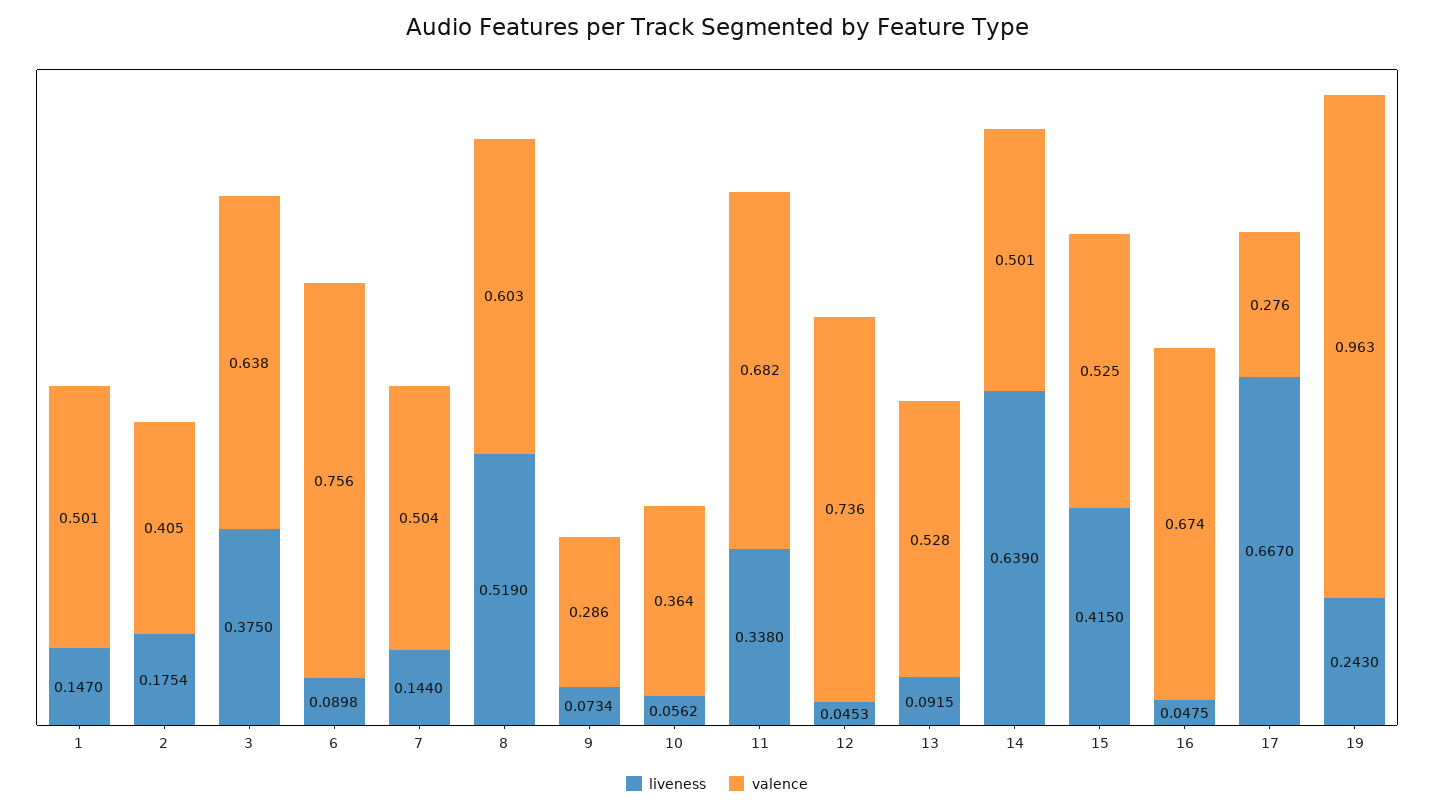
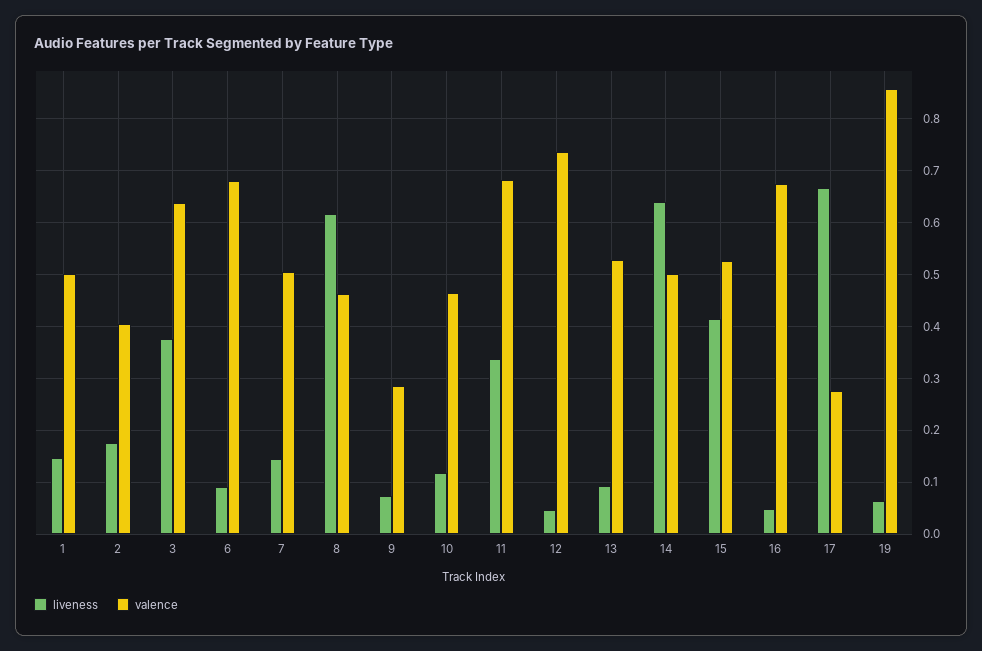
valence, 6: 0.756 -> 0.68
liveness, 8: 0.519 -> 0.62
valence, 8: 0.603 -> 0.46
liveness, 10: 0.0562 -> 0.12
valence, 10: 0.364 -> 0.46
liveness, 19: 0.243 -> 0.06
valence, 19: 0.963 -> 0.86

